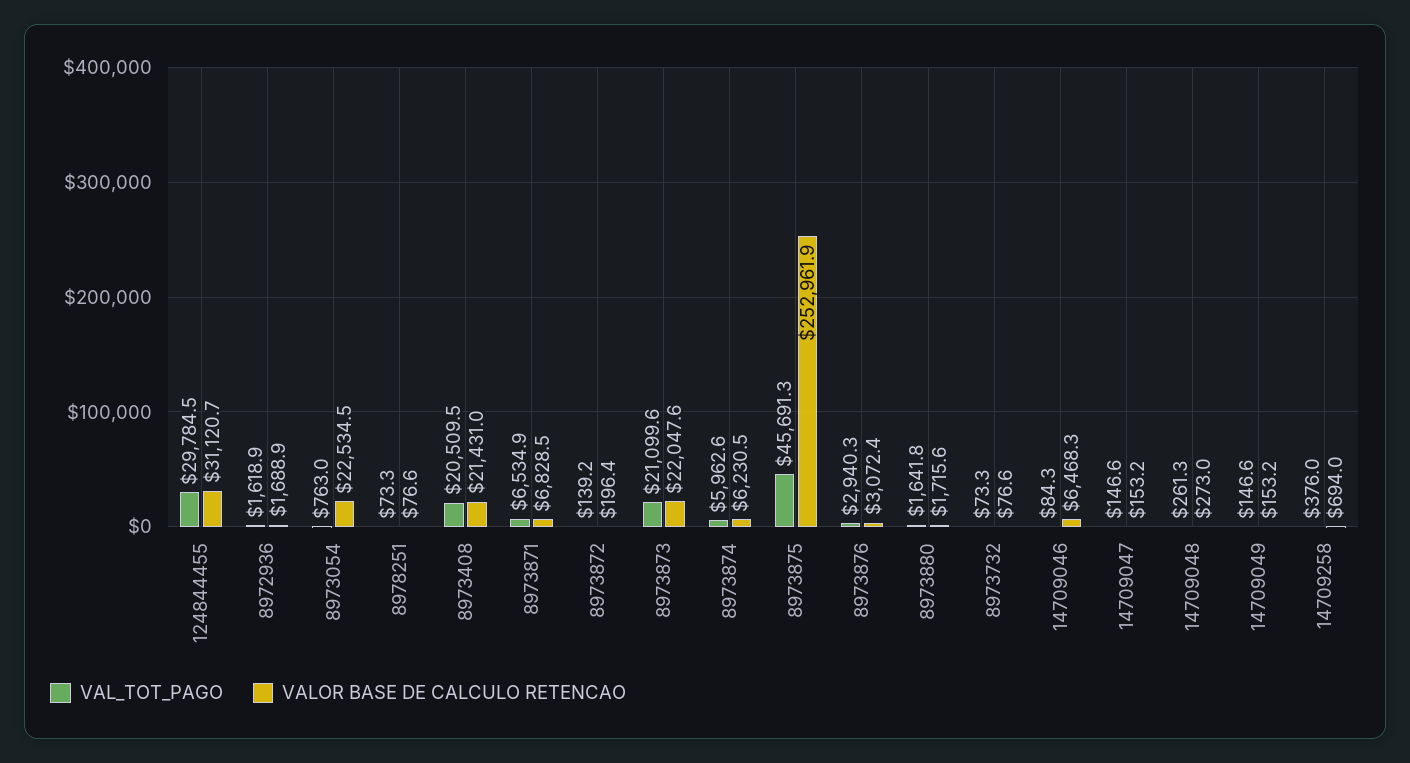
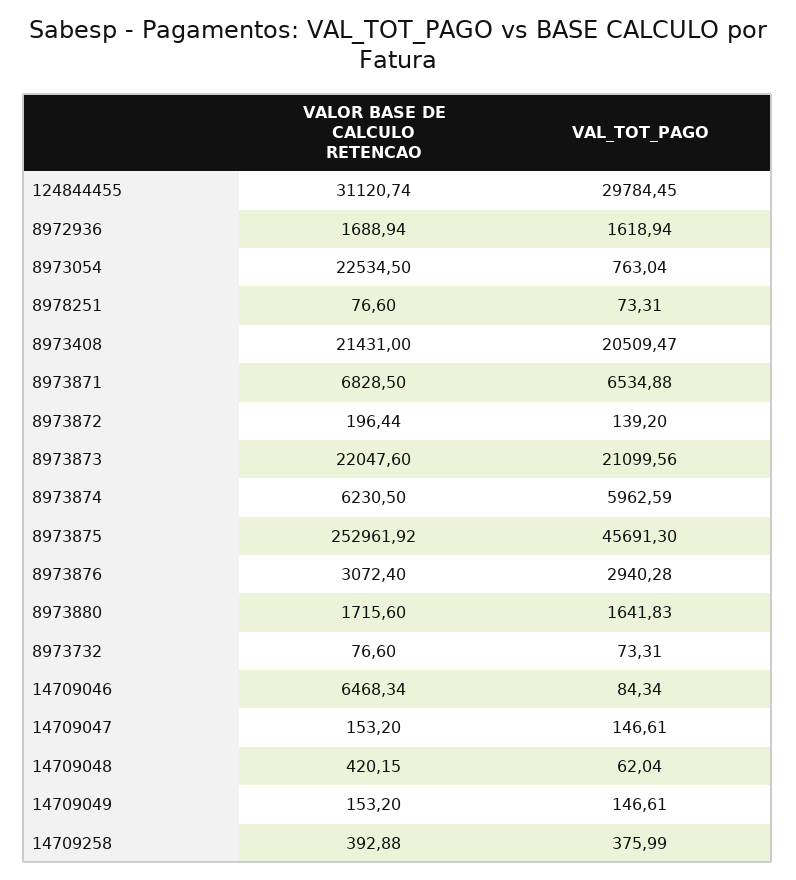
VAL_TOT_PAGO, 14709048: 261.3 -> 62.04
VALOR BASE DE CALCULO RETENCAO, 14709048: 273 -> 420.15
VALOR BASE DE CALCULO RETENCAO, 14709258: 694 -> 392.88

